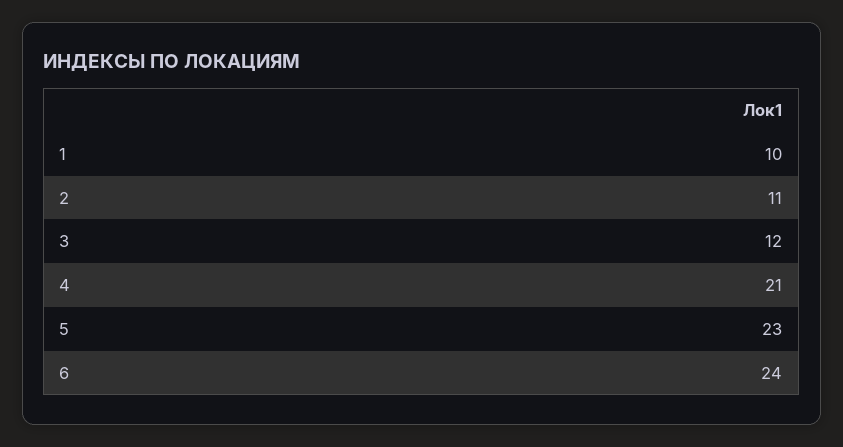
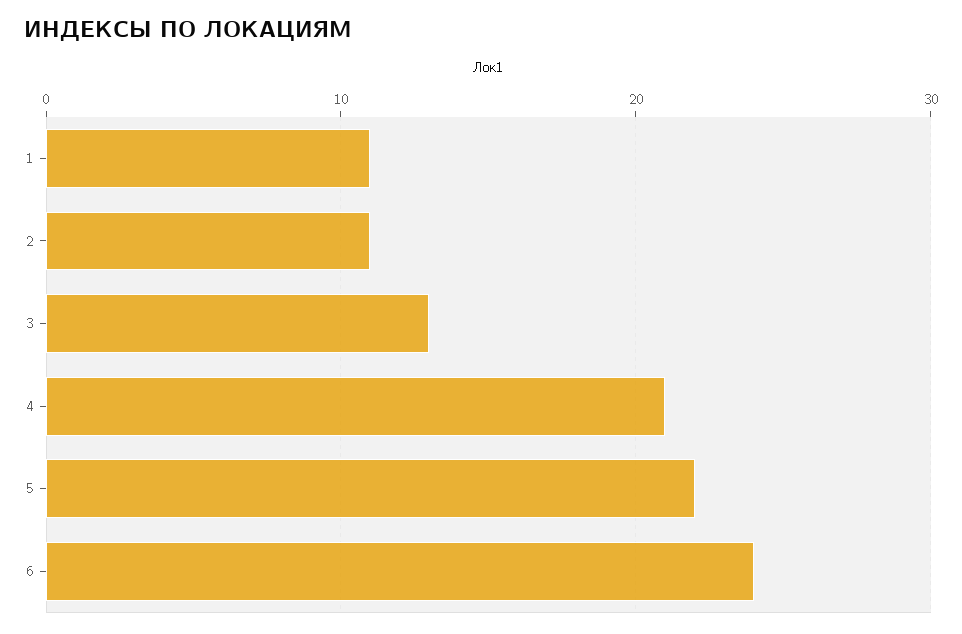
1: 10 -> 11
3: 12 -> 13
5: 23 -> 22

